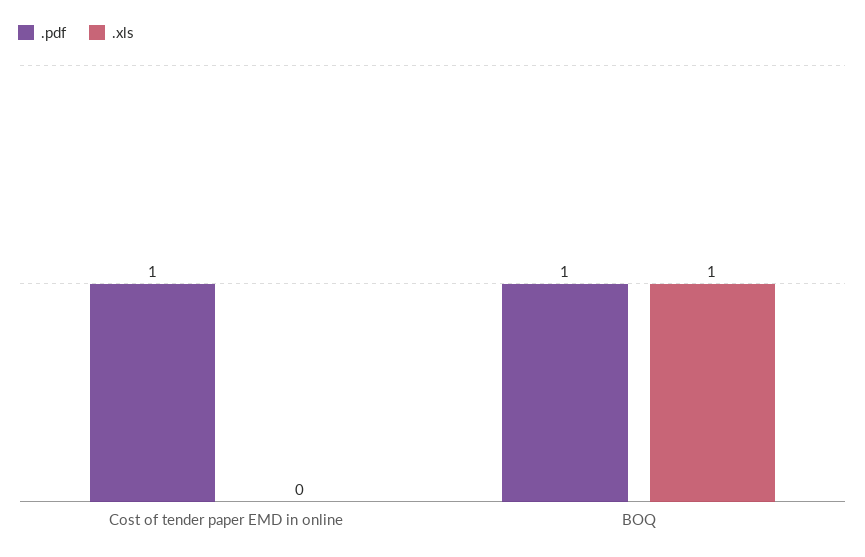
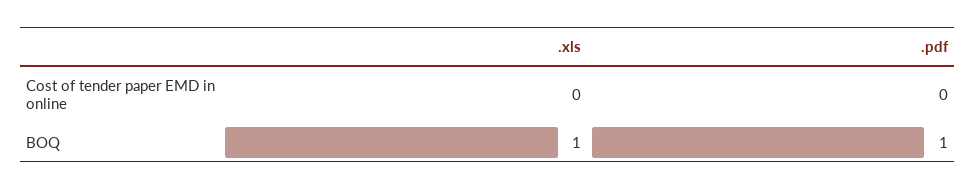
.pdf, Cost of tender paper EMD in online: 1 -> 0

